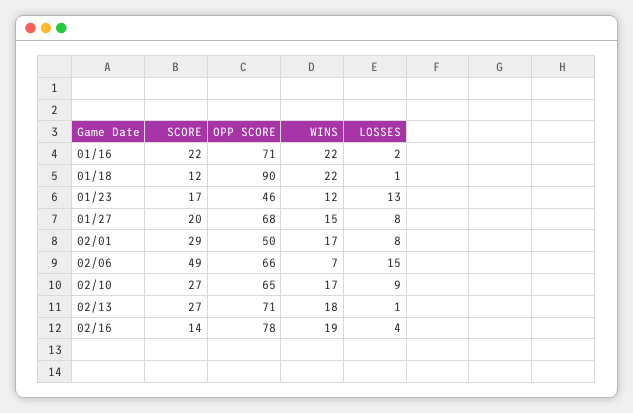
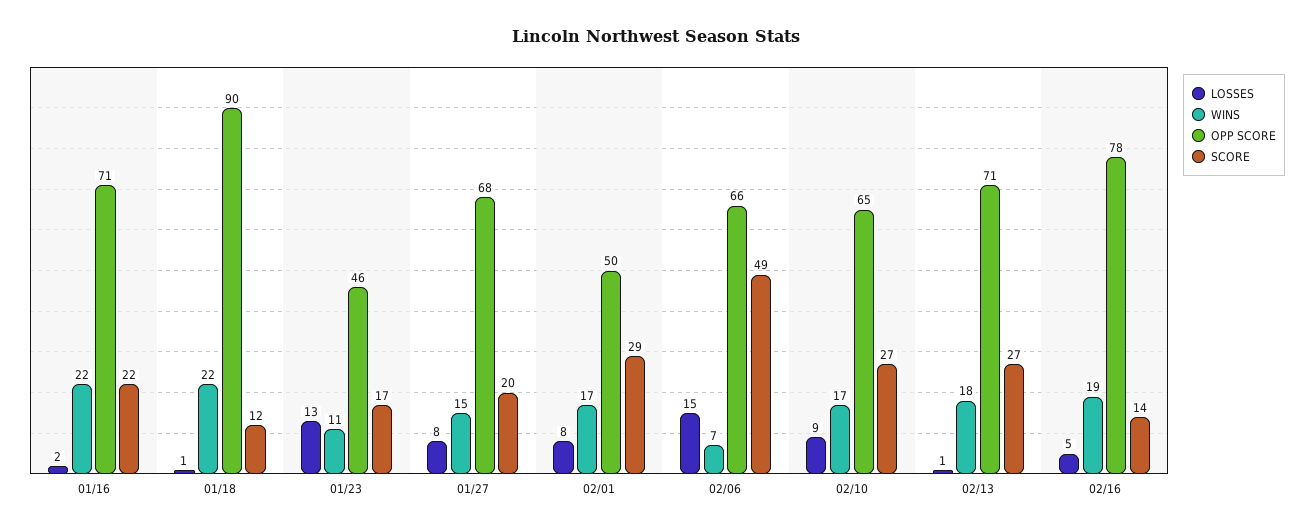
WINS, 01/23: 12 -> 11
LOSSES, 02/16: 4 -> 5

